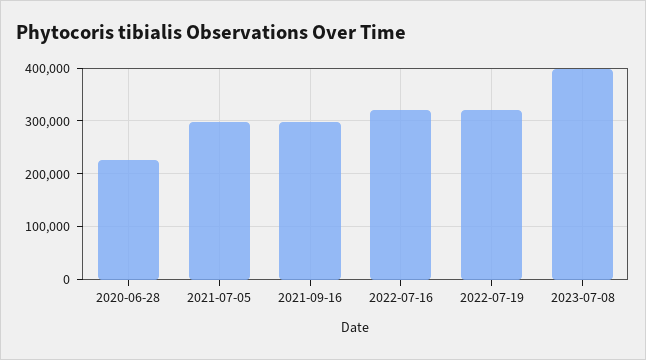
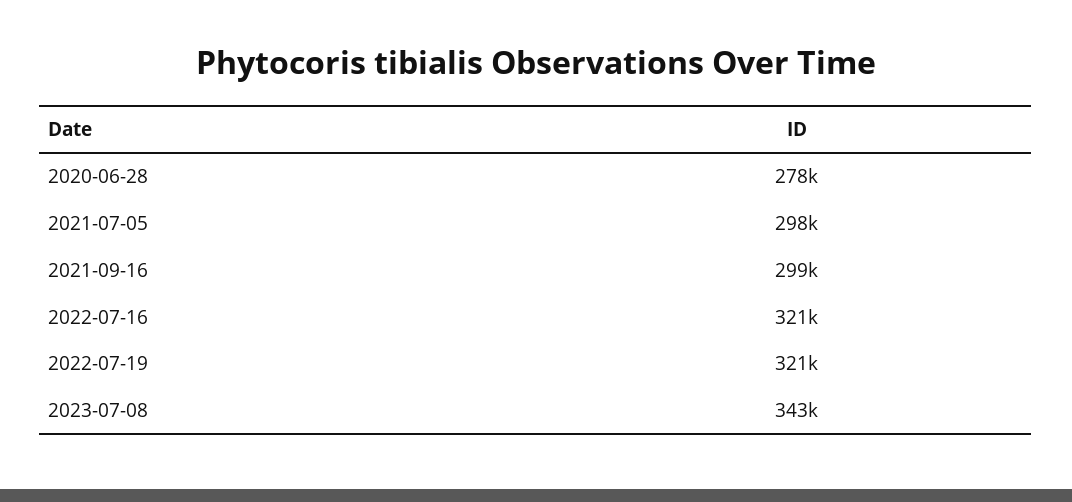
2020-06-28: 220000 -> 278000
2023-07-08: 400000 -> 343000

